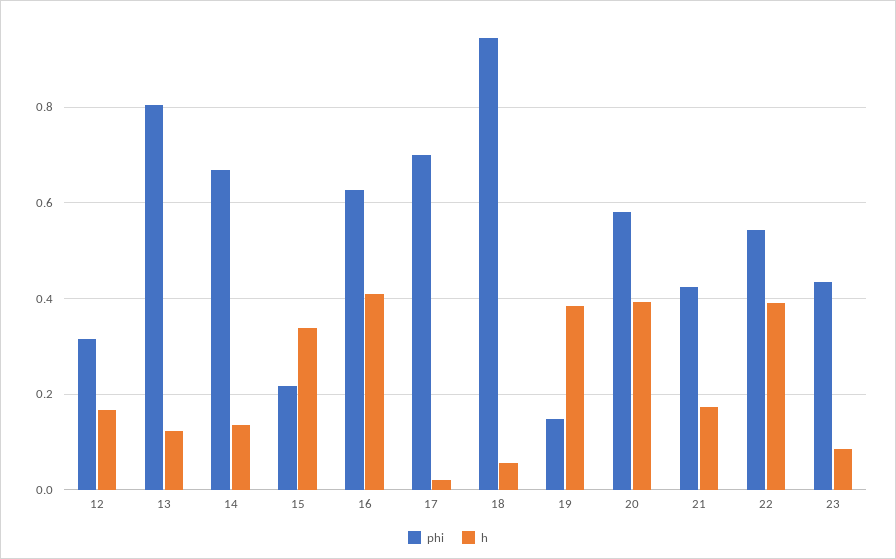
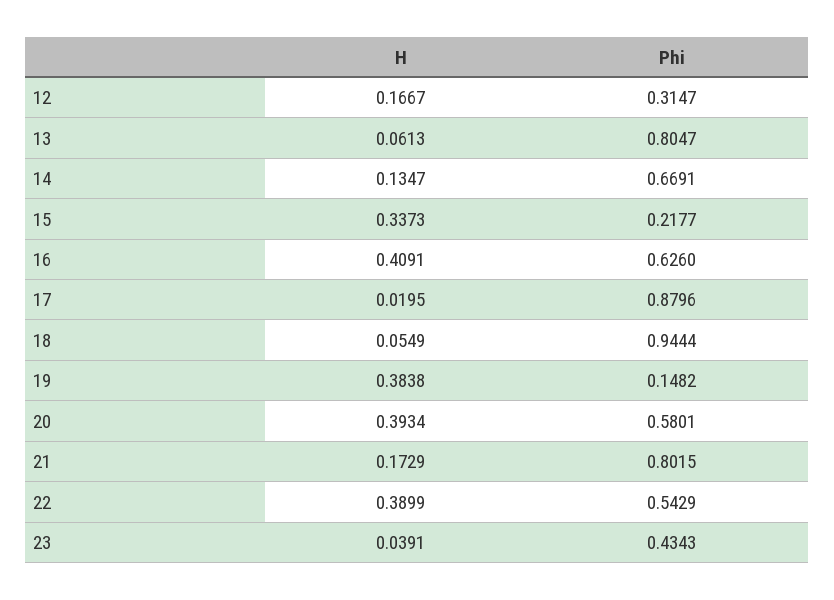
h, 13: 0.12 -> 0.0613
phi, 17: 0.7 -> 0.8796
phi, 21: 0.42 -> 0.8015
h, 23: 0.08 -> 0.0391

